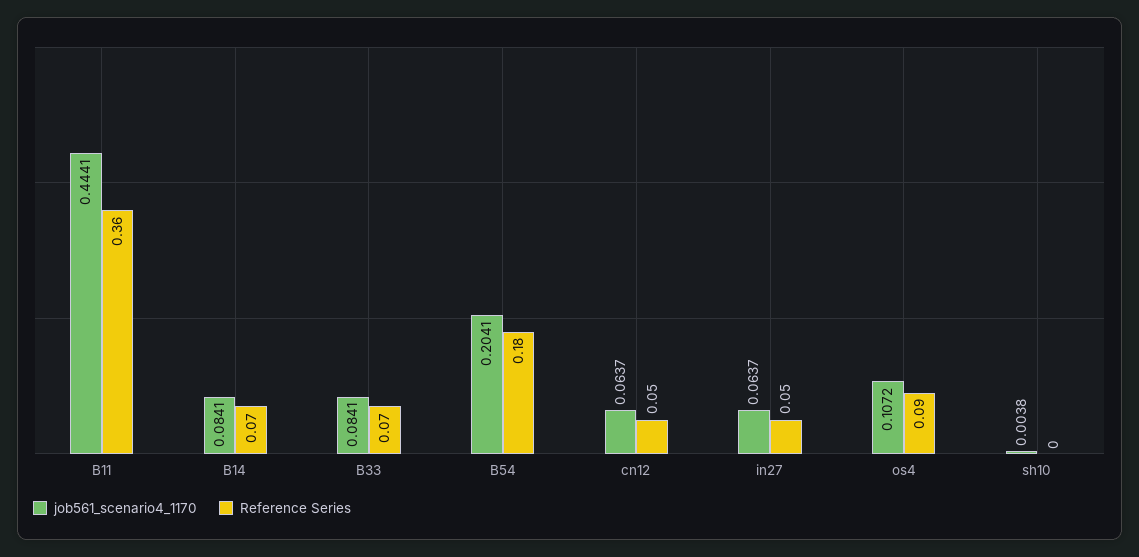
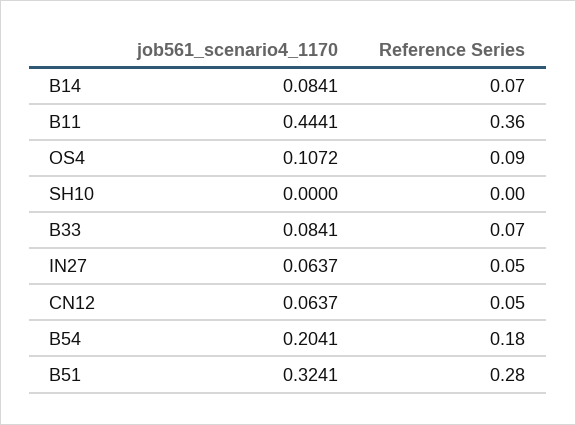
job561_scenario4_1170, sh10: 0.0038 -> 0
job561_scenario4_1170, B51: none -> 0.3241
Reference Series, B51: none -> 0.28

